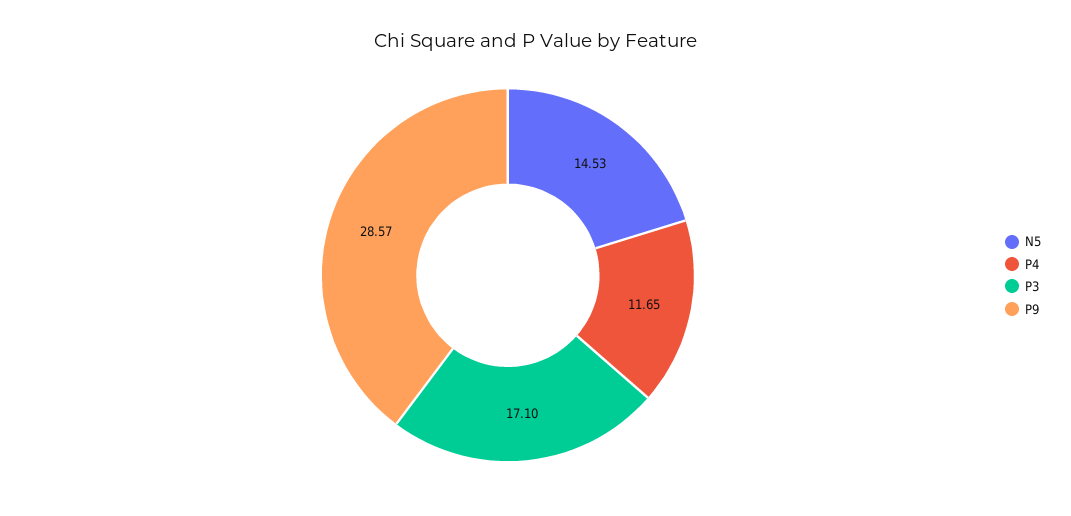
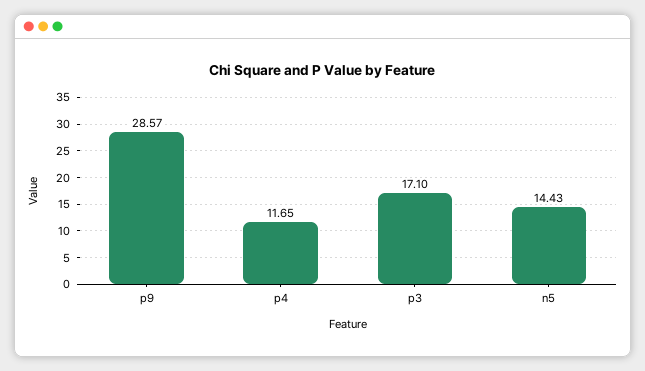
N5: 14.53 -> 14.43

